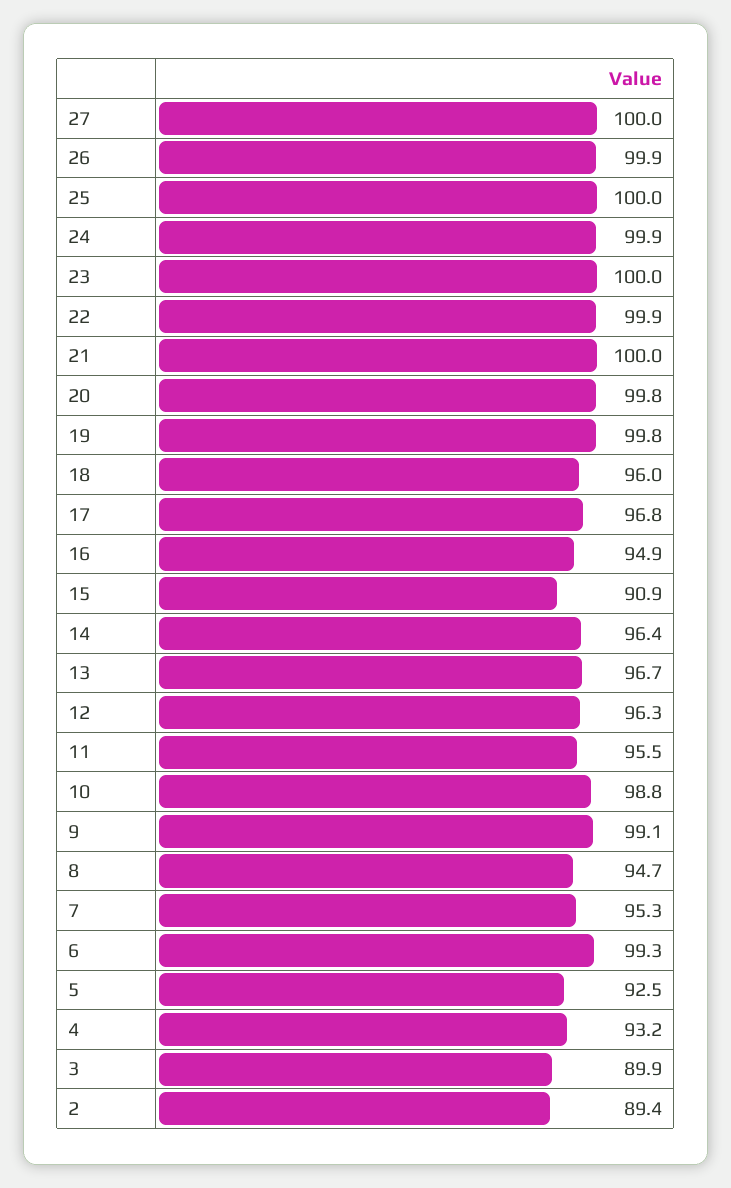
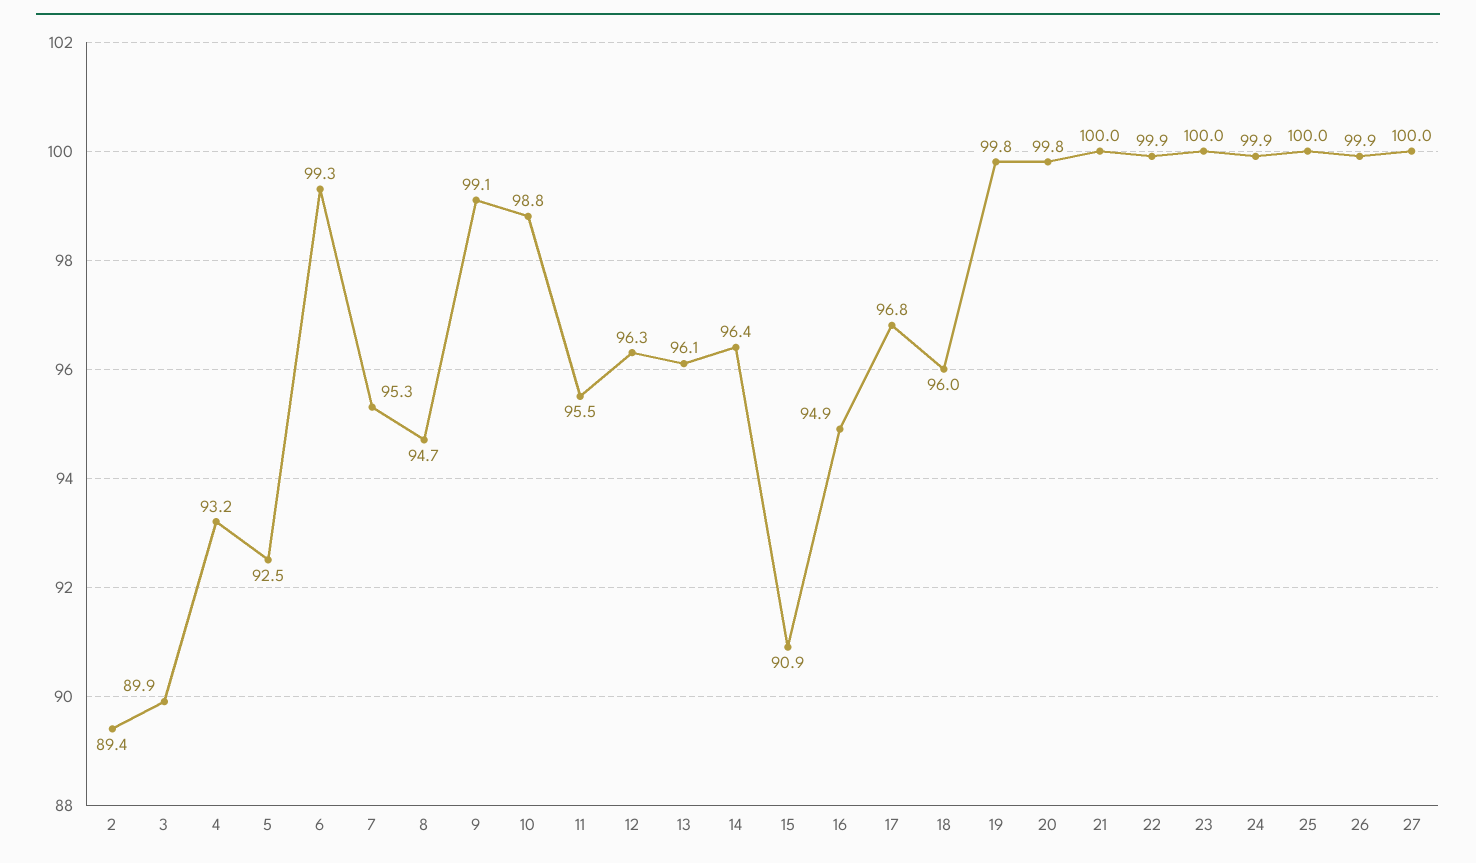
13: 96.7 -> 96.1

